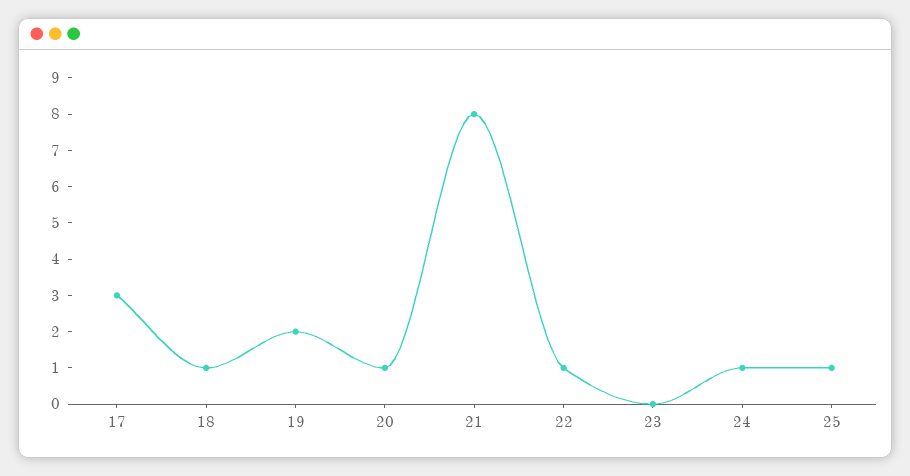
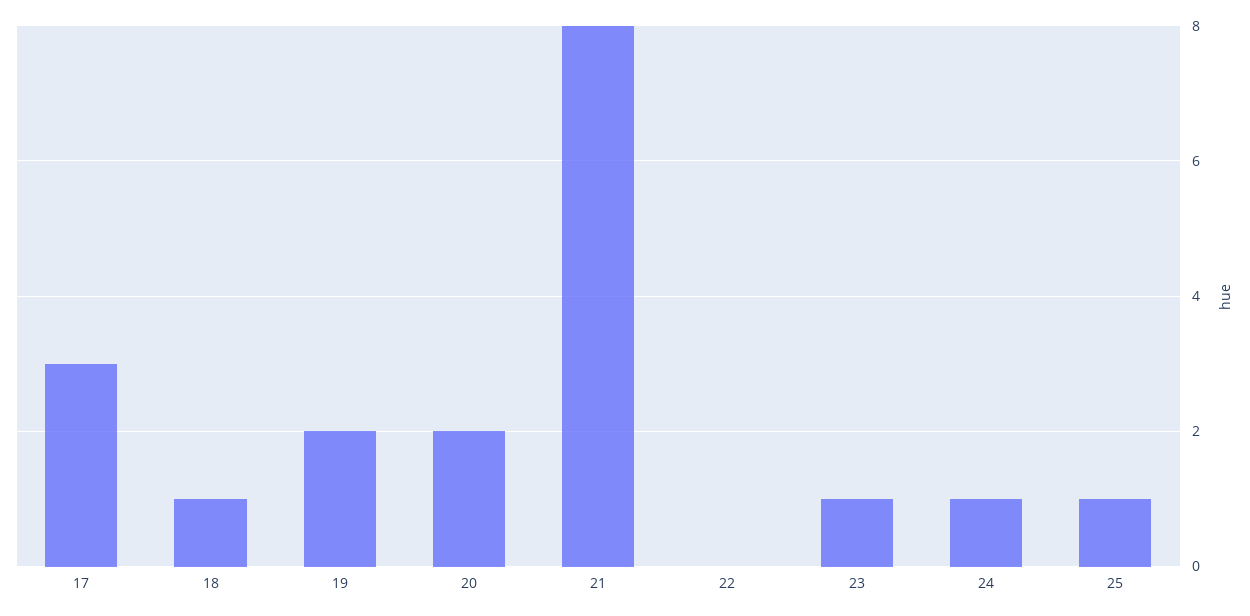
20: 1 -> 2
22: 1 -> 0
23: 0 -> 1

